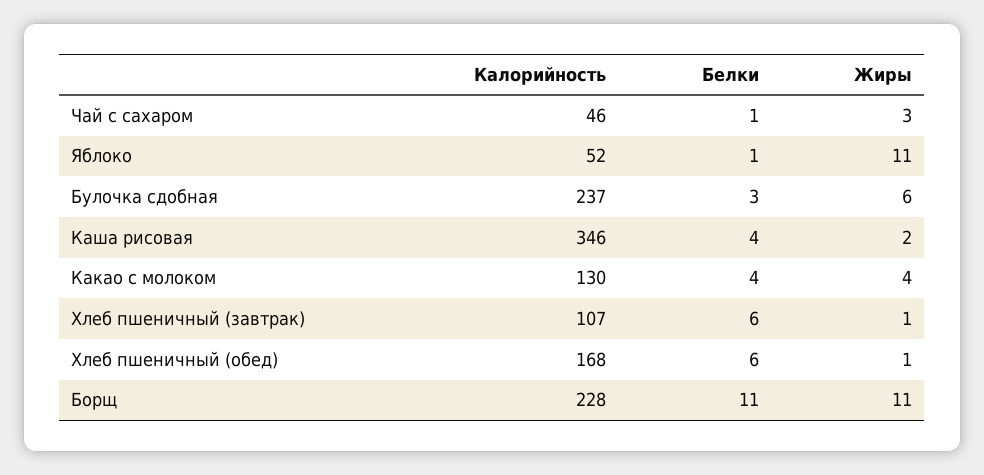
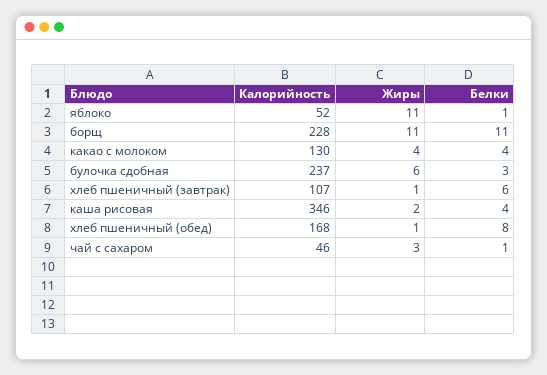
Белки, Хлеб пшеничный (обед): 6 -> 8

